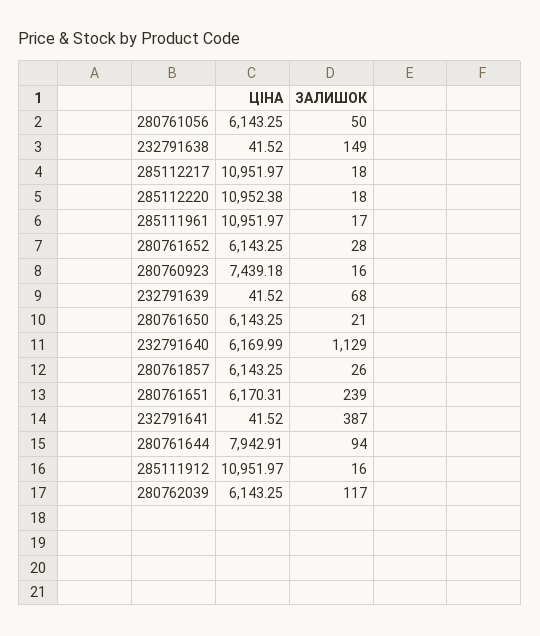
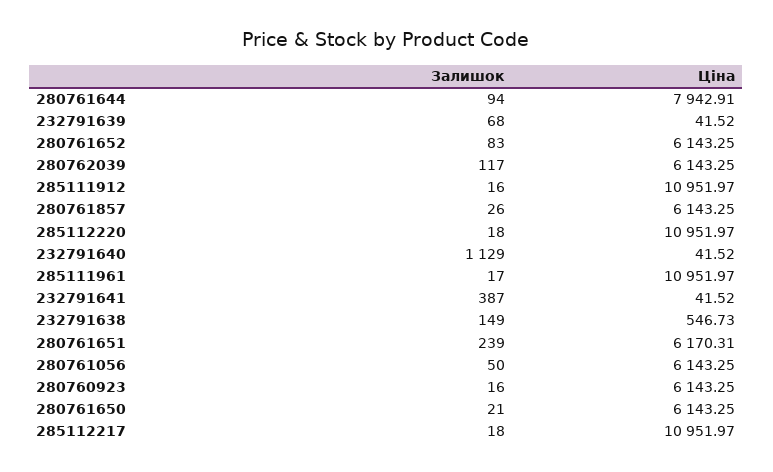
ЦІНА, 232791638: 41.52 -> 546.73
ЦІНА, 285112220: 10952.38 -> 10951.97
ЗАЛИШОК, 280761652: 28 -> 83
ЦІНА, 280760923: 7439.18 -> 6143.25
ЦІНА, 232791640: 6169.99 -> 41.52

